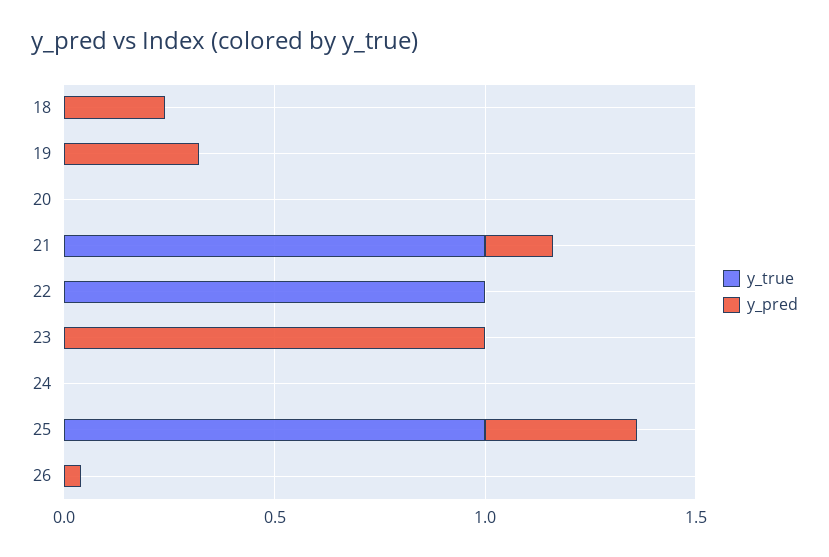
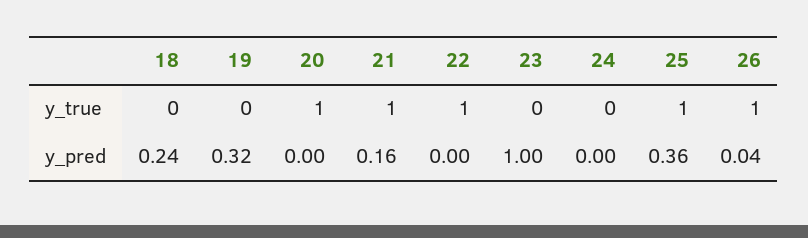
y_true, 20: 0 -> 1
y_true, 26: 0 -> 1

